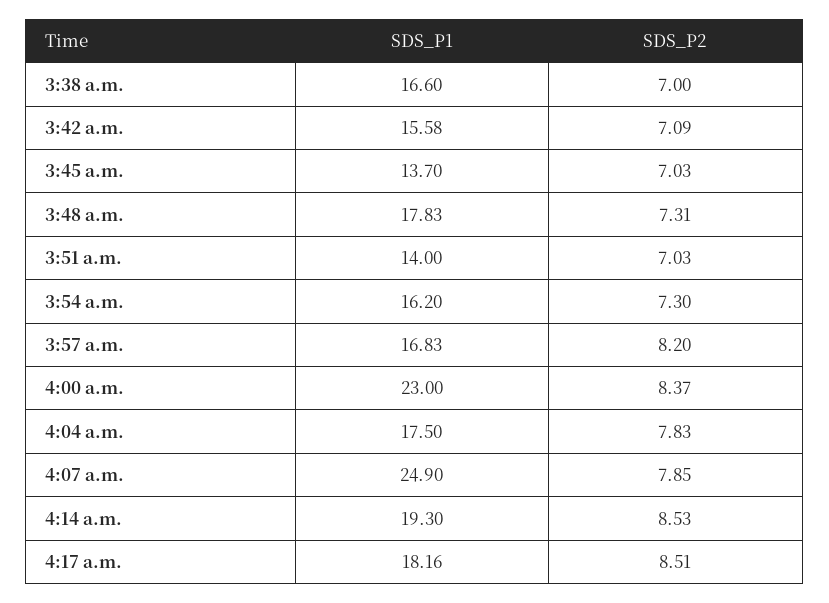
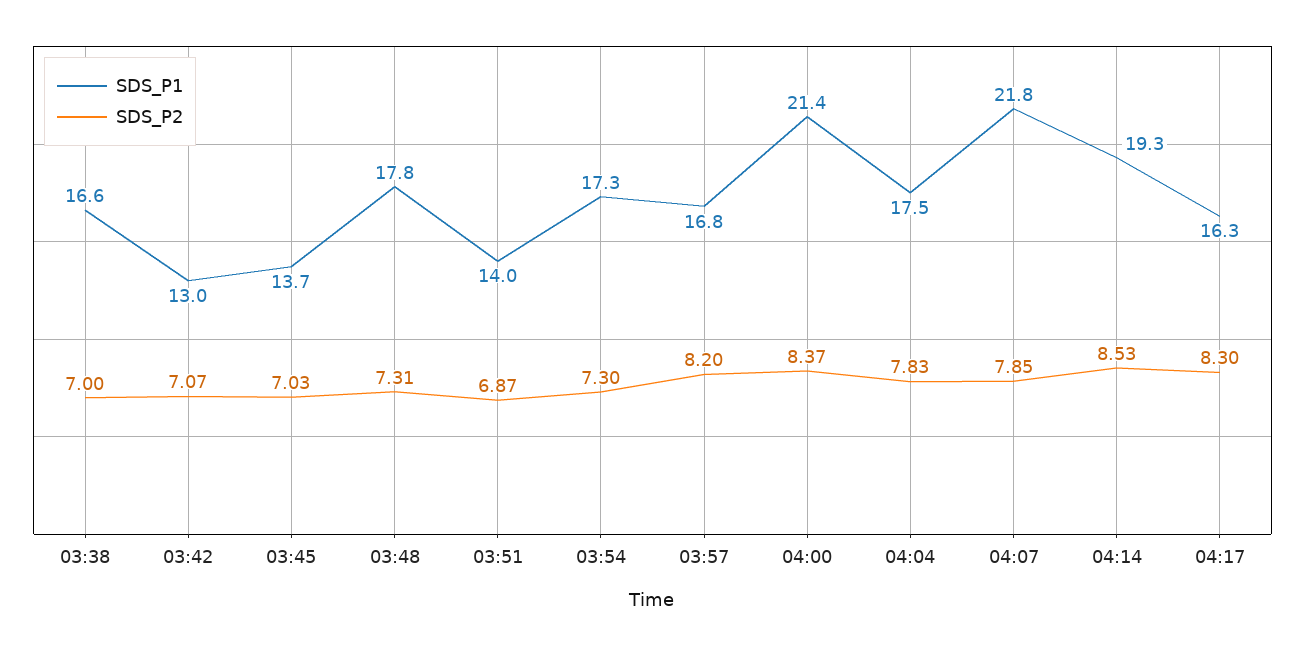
SDS_P1, 3:42 a.m.: 15.58 -> 13
SDS_P2, 3:42 a.m.: 7.09 -> 7.07
SDS_P2, 3:51 a.m.: 7.03 -> 6.87
SDS_P1, 3:54 a.m.: 16.2 -> 17.3
SDS_P1, 4:00 a.m.: 23 -> 21.4
SDS_P1, 4:07 a.m.: 24.9 -> 21.8
SDS_P1, 4:17 a.m.: 18.16 -> 16.3
SDS_P2, 4:17 a.m.: 8.51 -> 8.3

